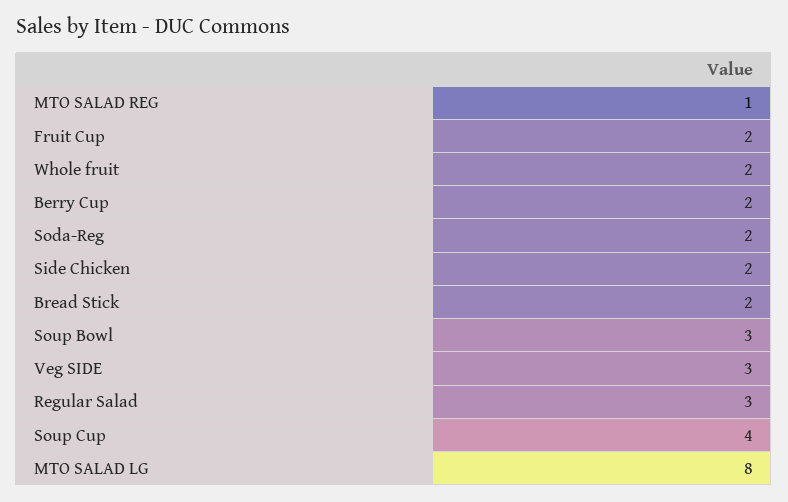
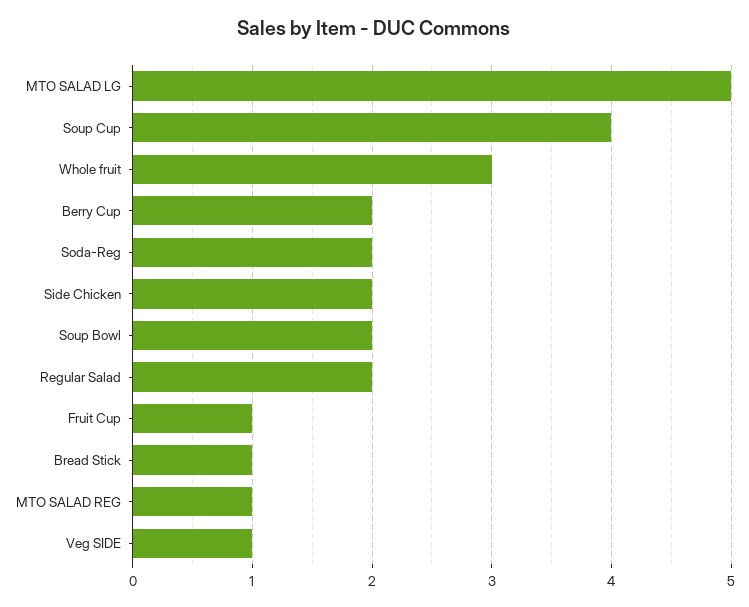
Fruit Cup: 2 -> 1
Whole fruit: 2 -> 3
Bread Stick: 2 -> 1
Soup Bowl: 3 -> 2
Veg SIDE: 3 -> 1
Regular Salad: 3 -> 2
MTO SALAD LG: 8 -> 5

